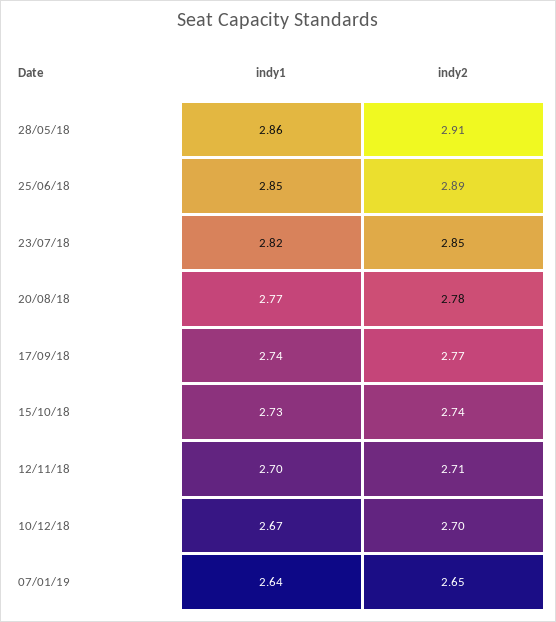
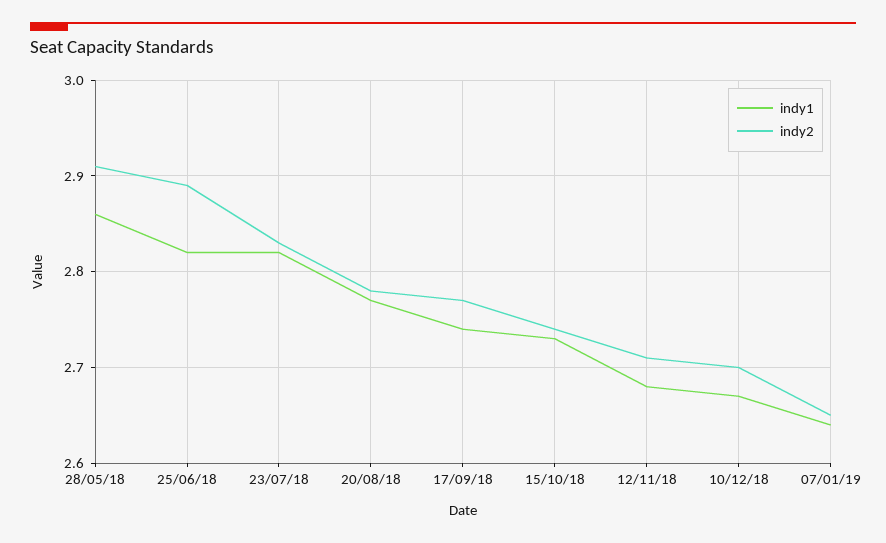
indy1, 25/06/18: 2.85 -> 2.82
indy2, 23/07/18: 2.85 -> 2.83
indy1, 12/11/18: 2.7 -> 2.68

